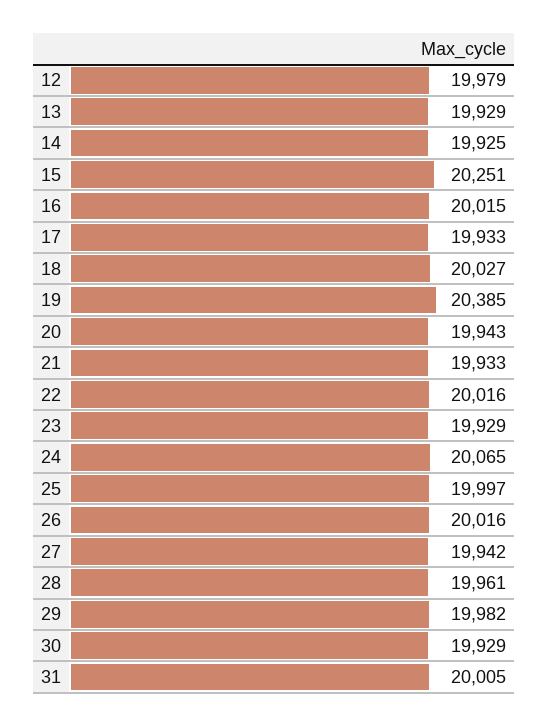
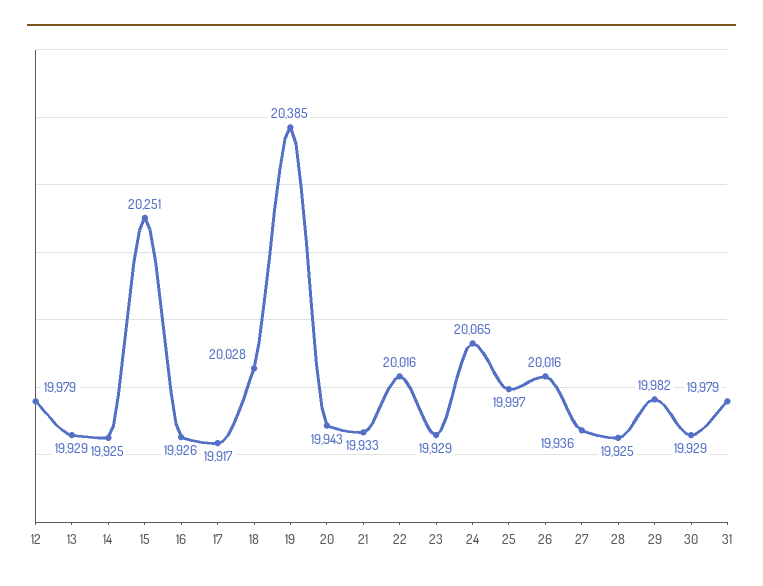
16: 20015 -> 19926
17: 19933 -> 19917
18: 20027 -> 20028
27: 19942 -> 19936
28: 19961 -> 19925
31: 20005 -> 19979

